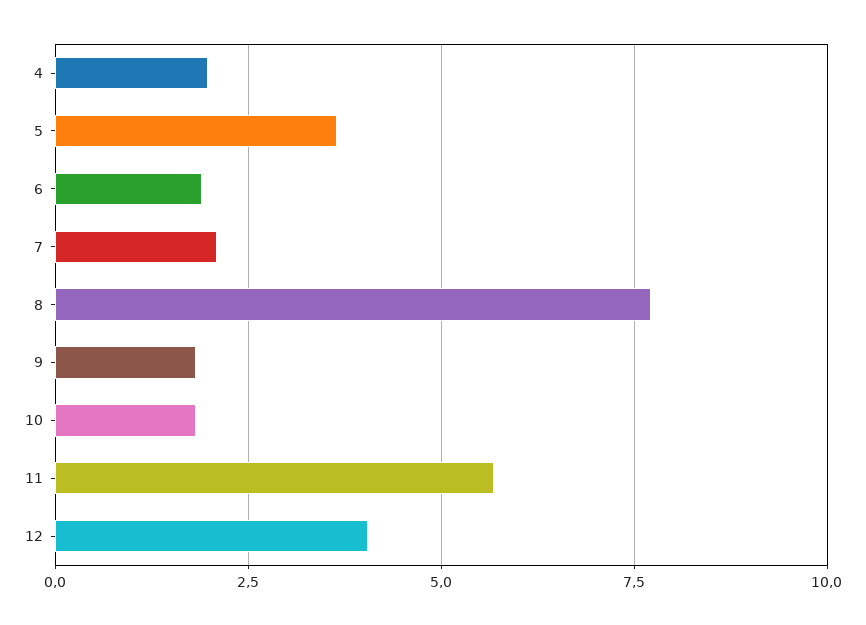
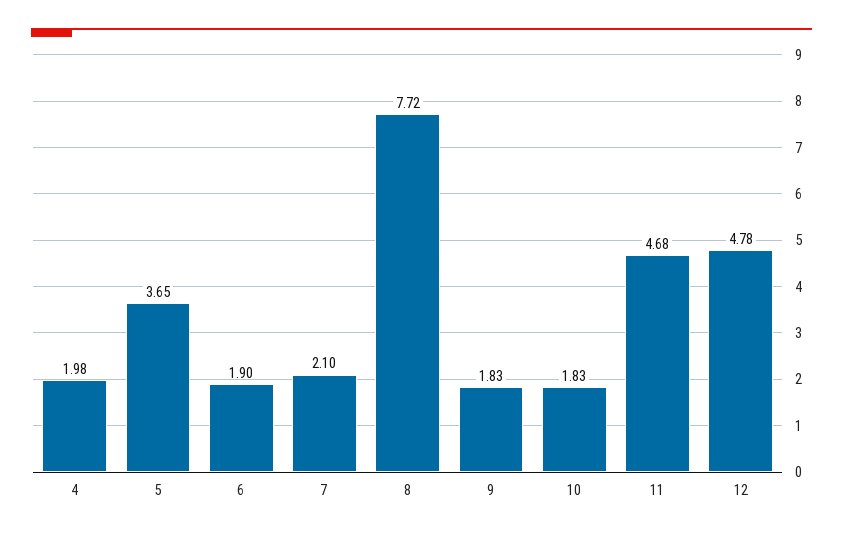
11: 5.75 -> 4.68
12: 4 -> 4.78

